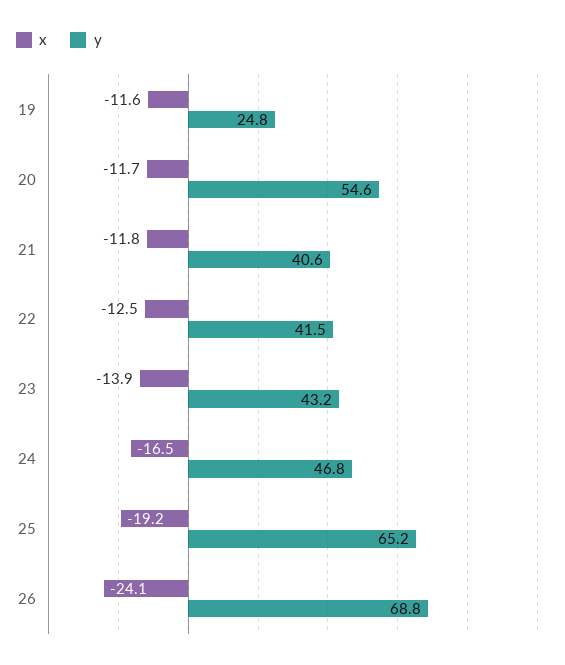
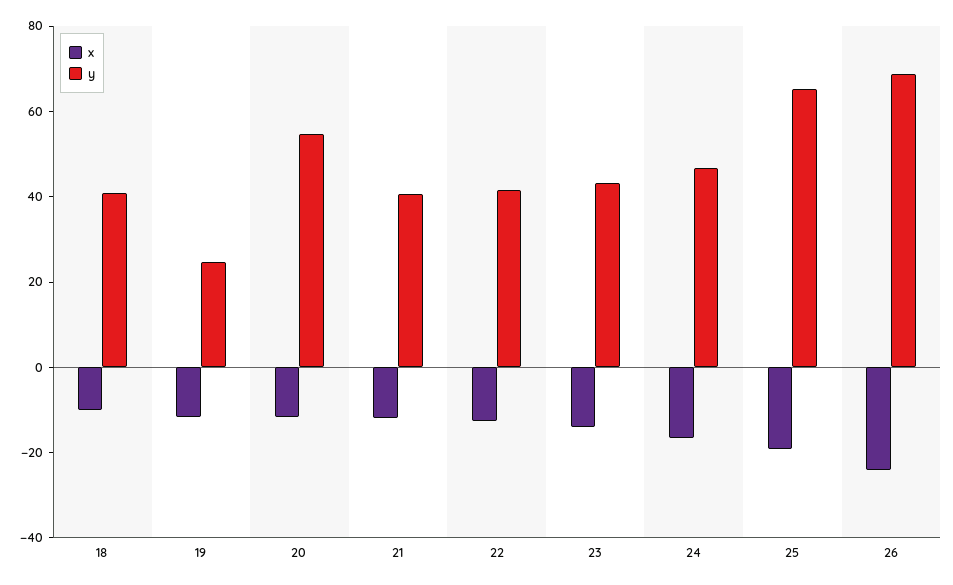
x, 18: none -> -10
y, 18: none -> 40

